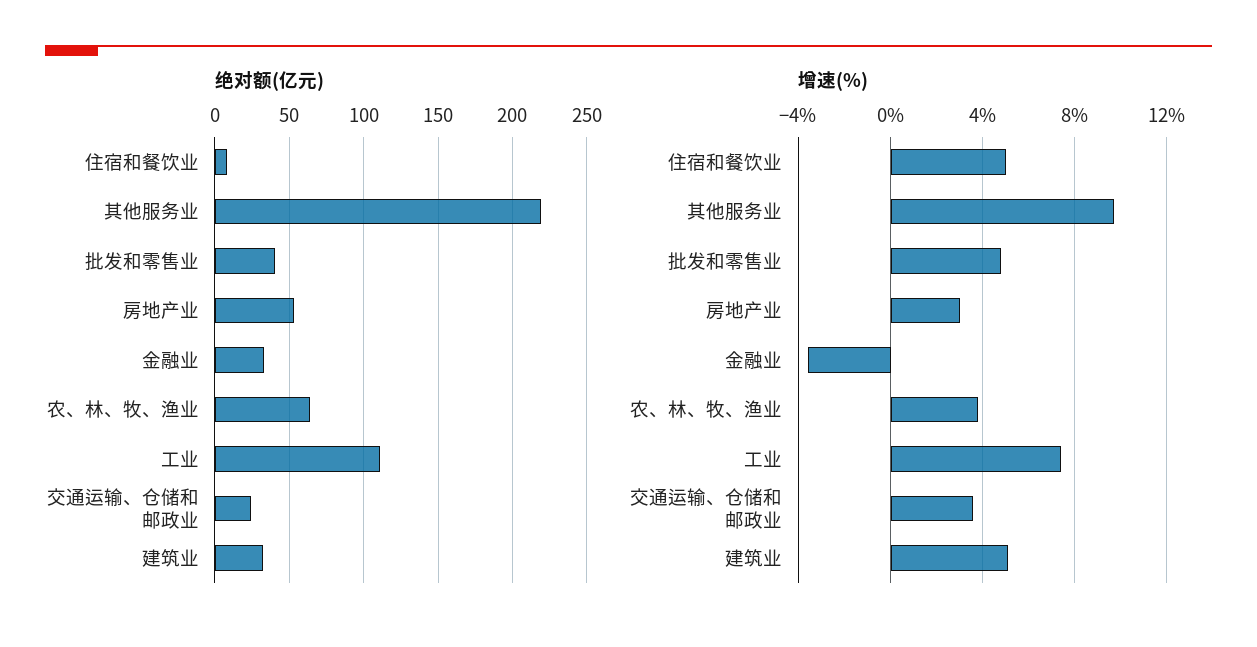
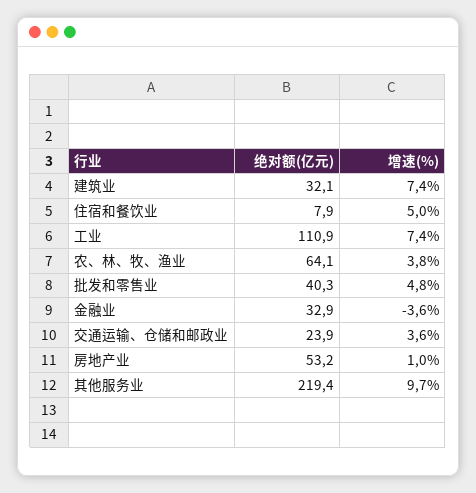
增速(%), 房地产业: 3 -> 1
增速(%), 建筑业: 5 -> 7.4

